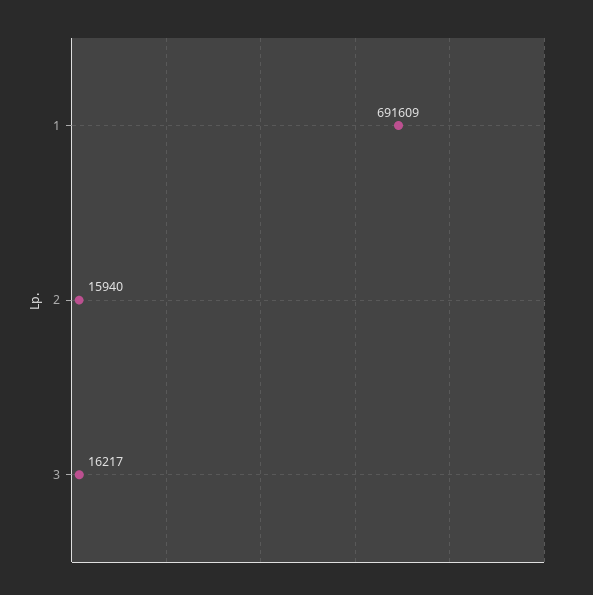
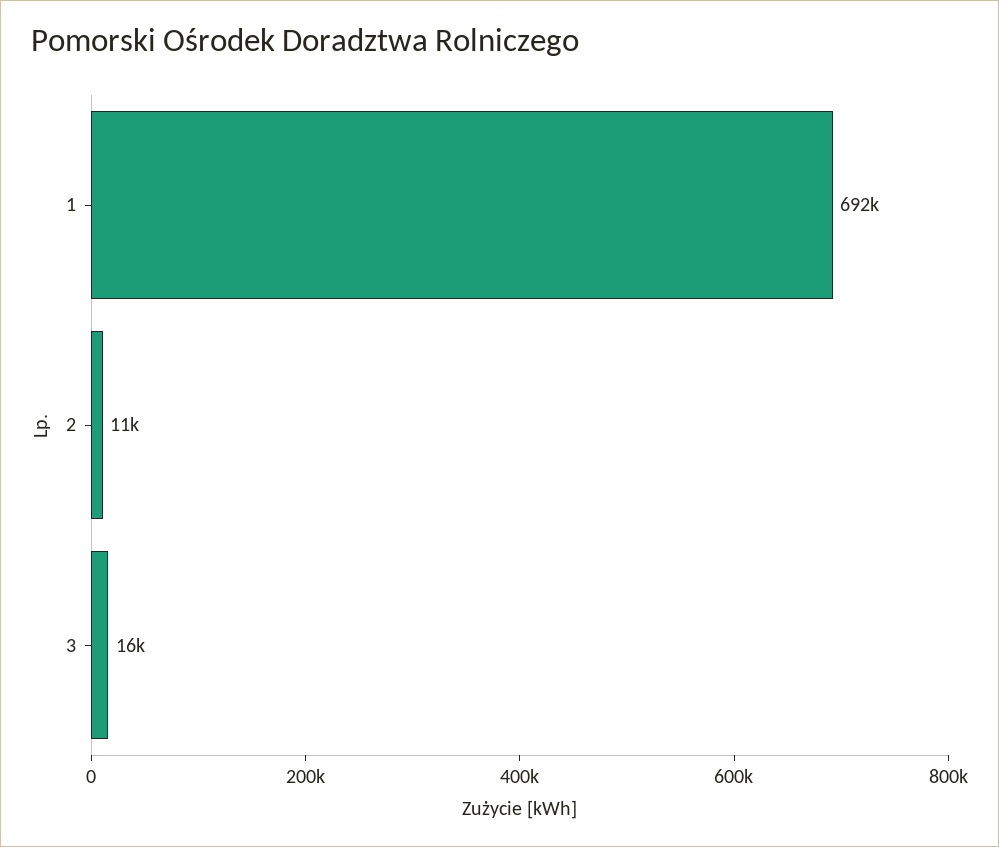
2: 15940 -> 11000

